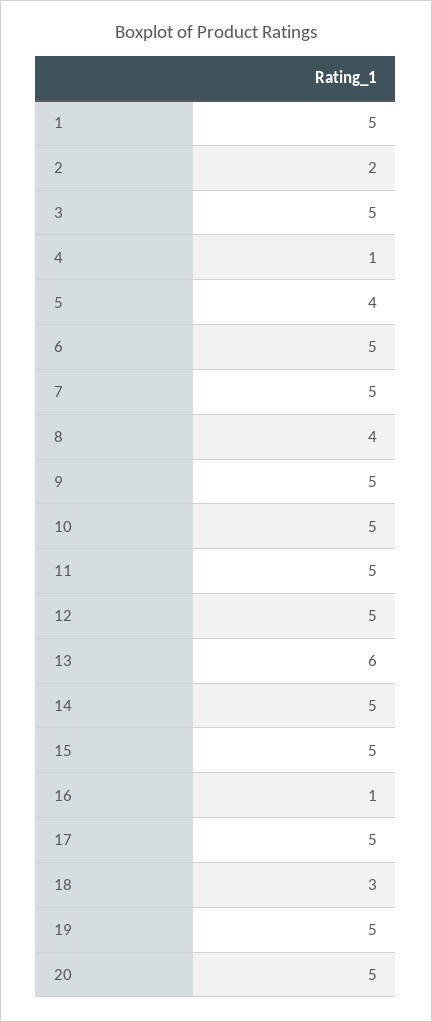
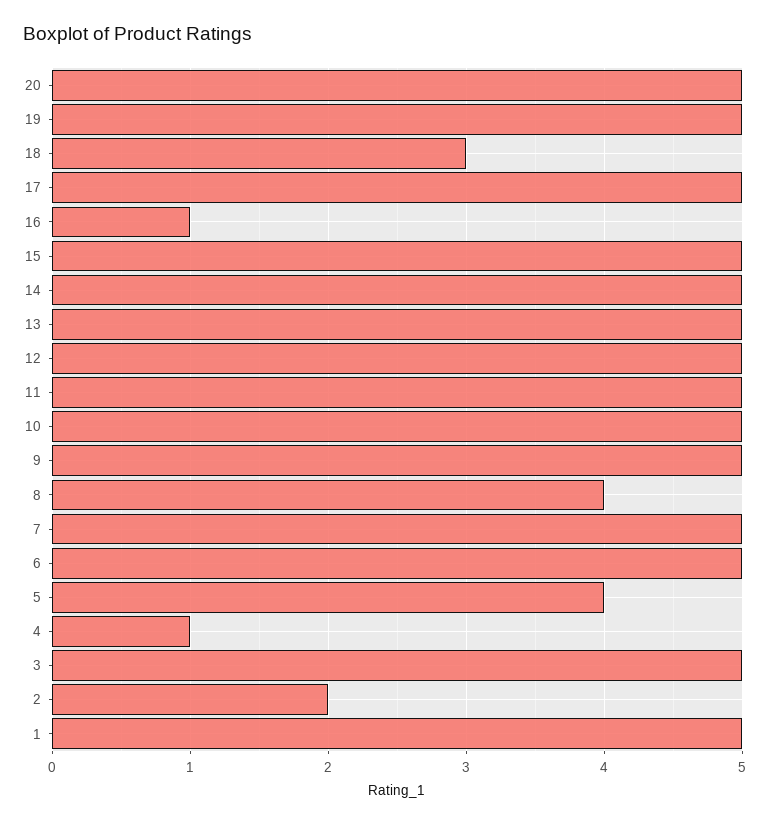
13: 6 -> 5

